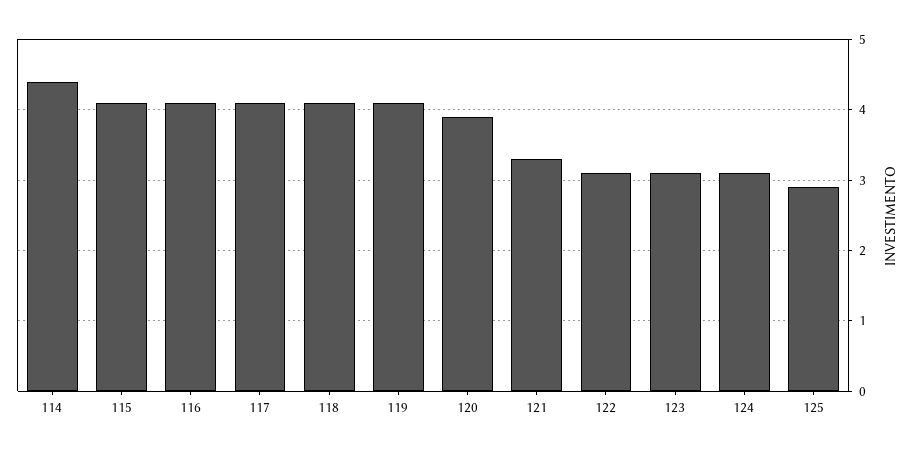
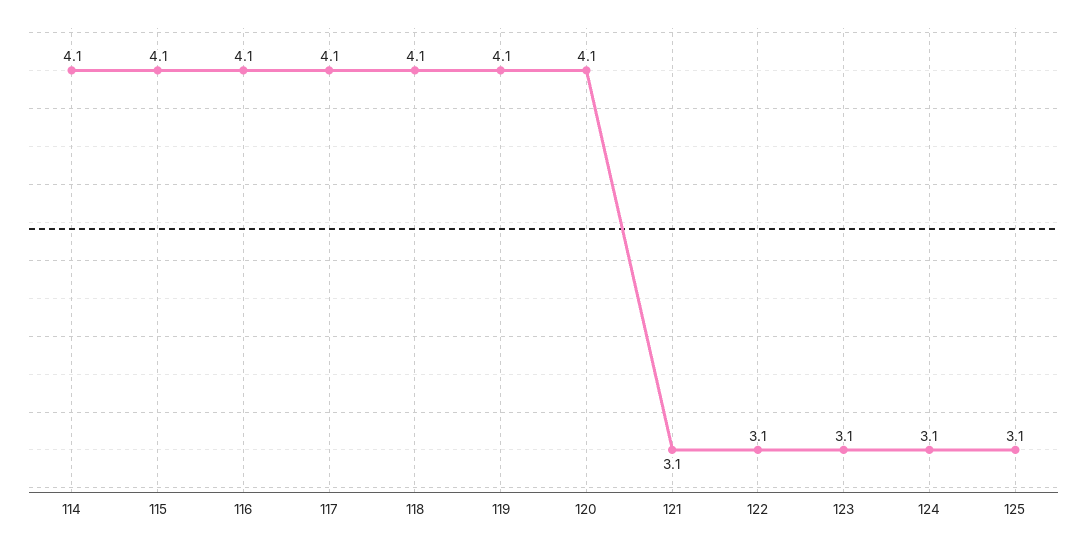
114: 4.4 -> 4.1
120: 3.9 -> 4.1
121: 3.3 -> 3.1
125: 2.9 -> 3.1

